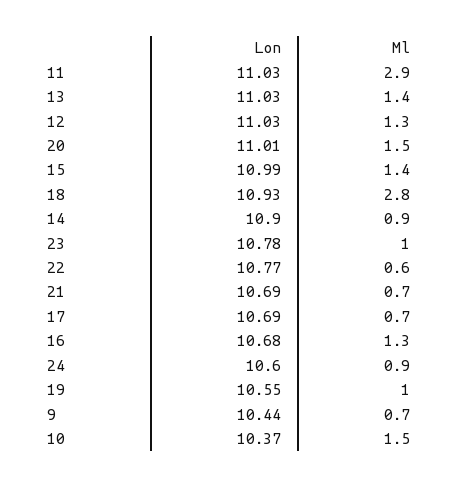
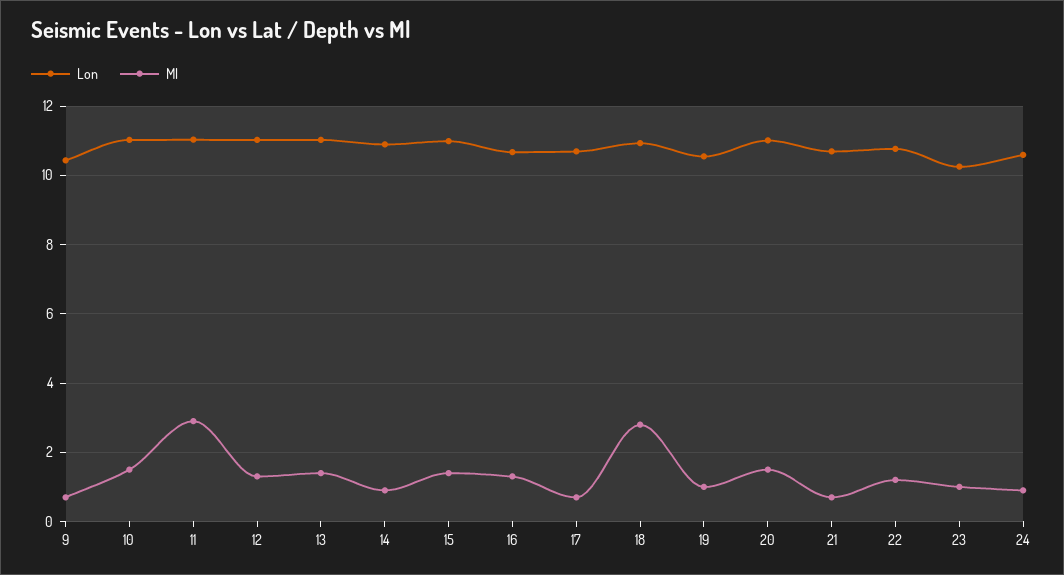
Lon, 23: 10.78 -> 10.2
Ml, 22: 0.6 -> 1.2
Lon, 10: 10.37 -> 11

